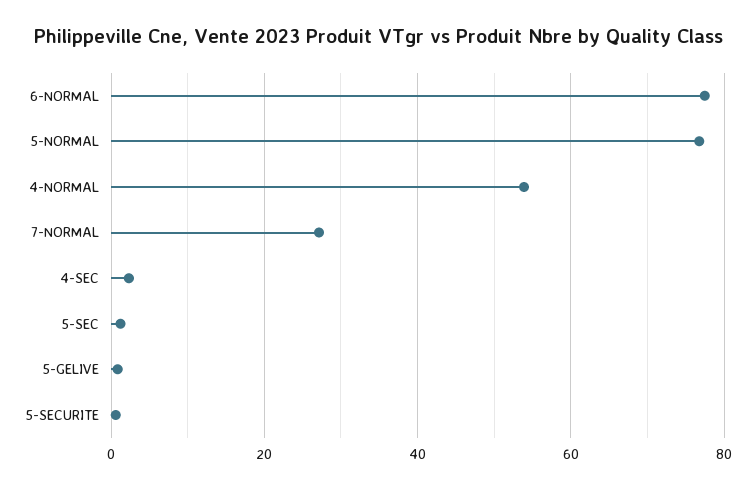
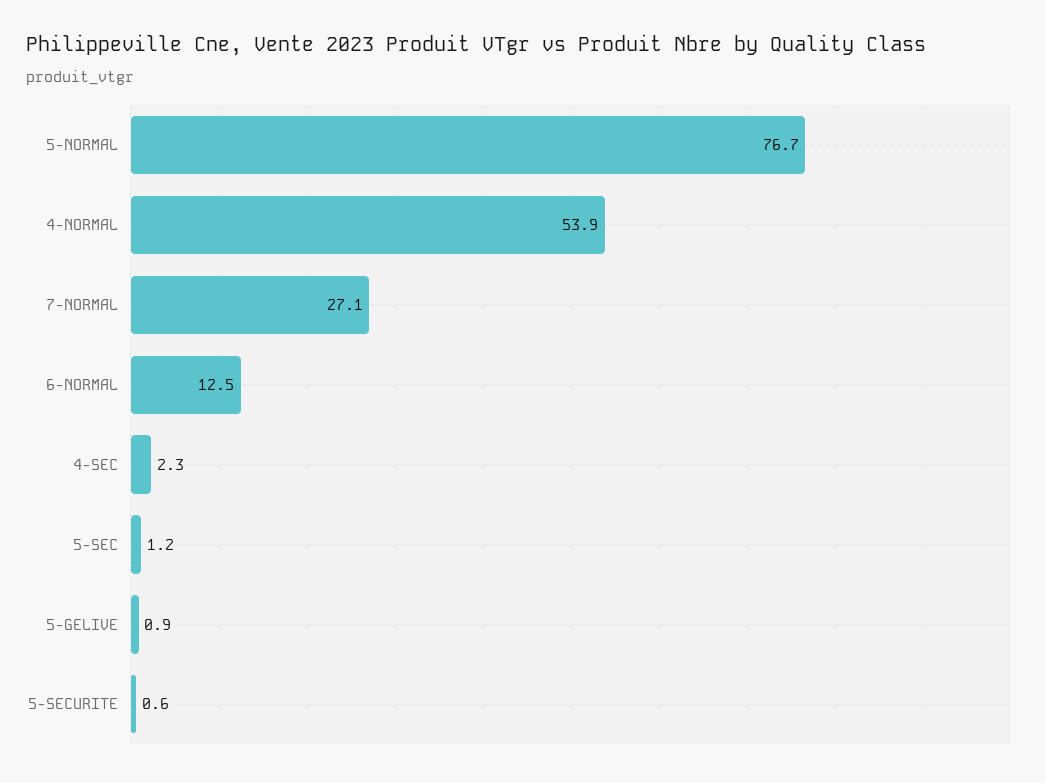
6-NORMAL: 78 -> 12.5

